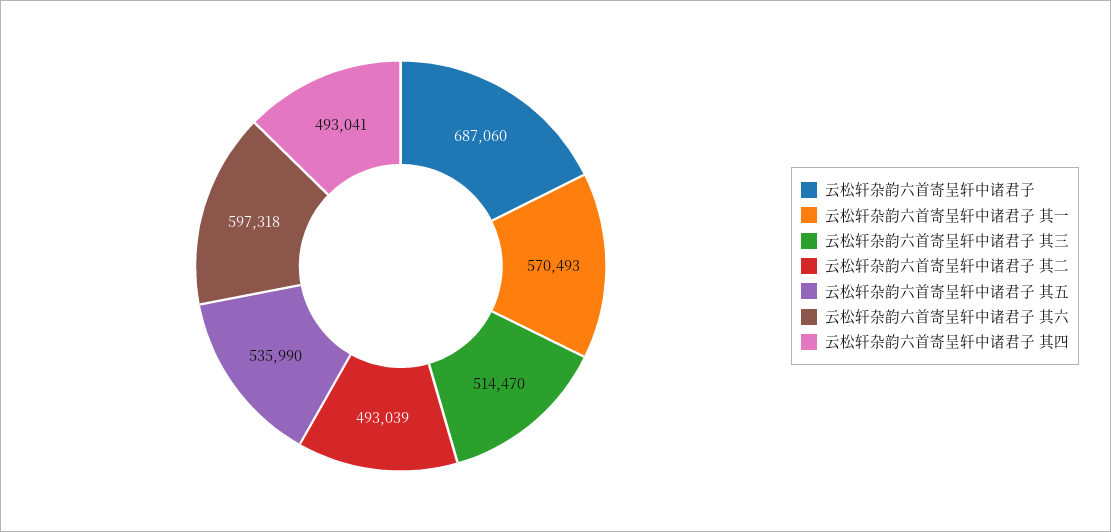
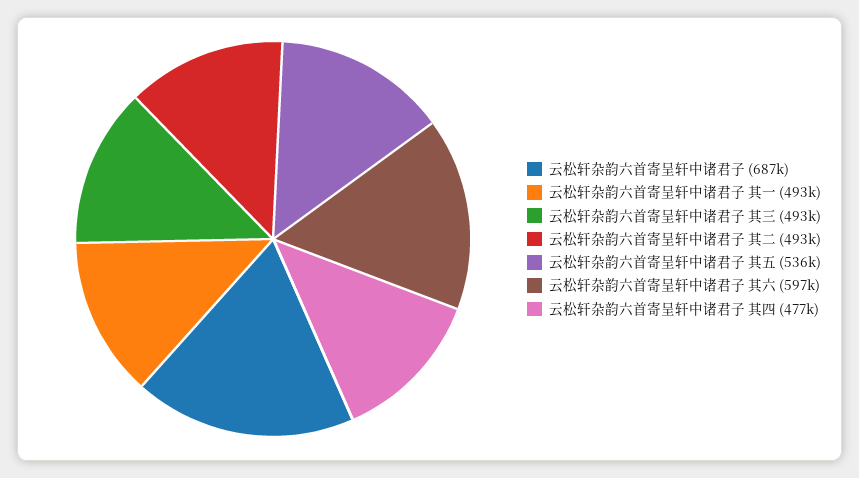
云松轩杂韵六首寄呈轩中诸君子 其一: 570493 -> 493000
云松轩杂韵六首寄呈轩中诸君子 其三: 514470 -> 493000
云松轩杂韵六首寄呈轩中诸君子 其四: 493041 -> 477000

